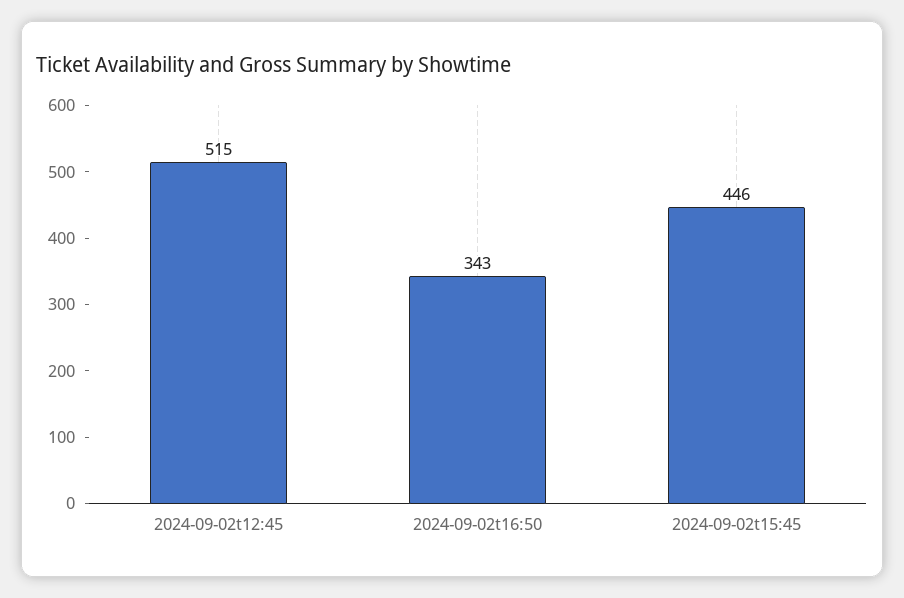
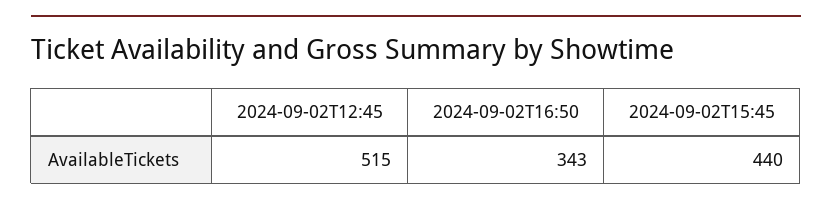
2024-09-02t15:45: 446 -> 440

